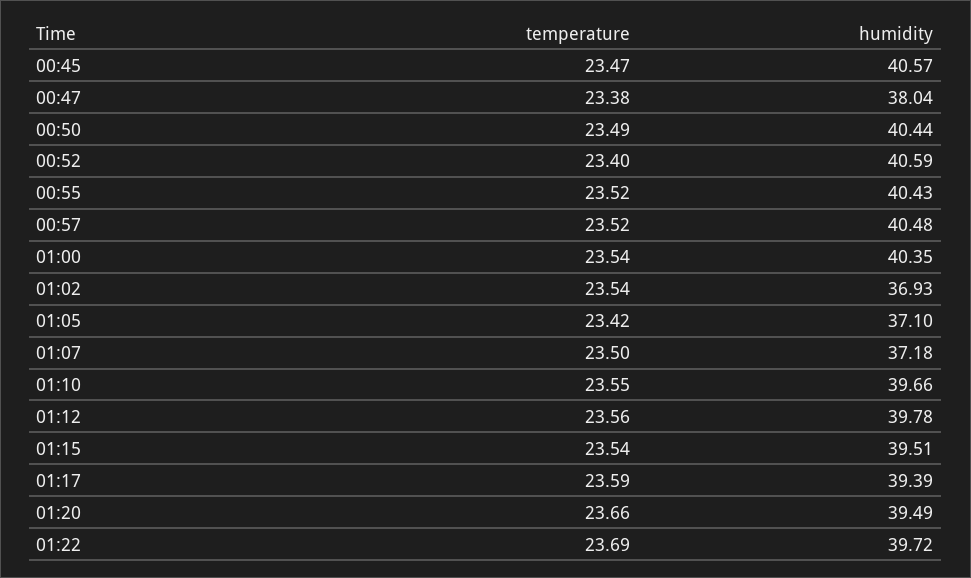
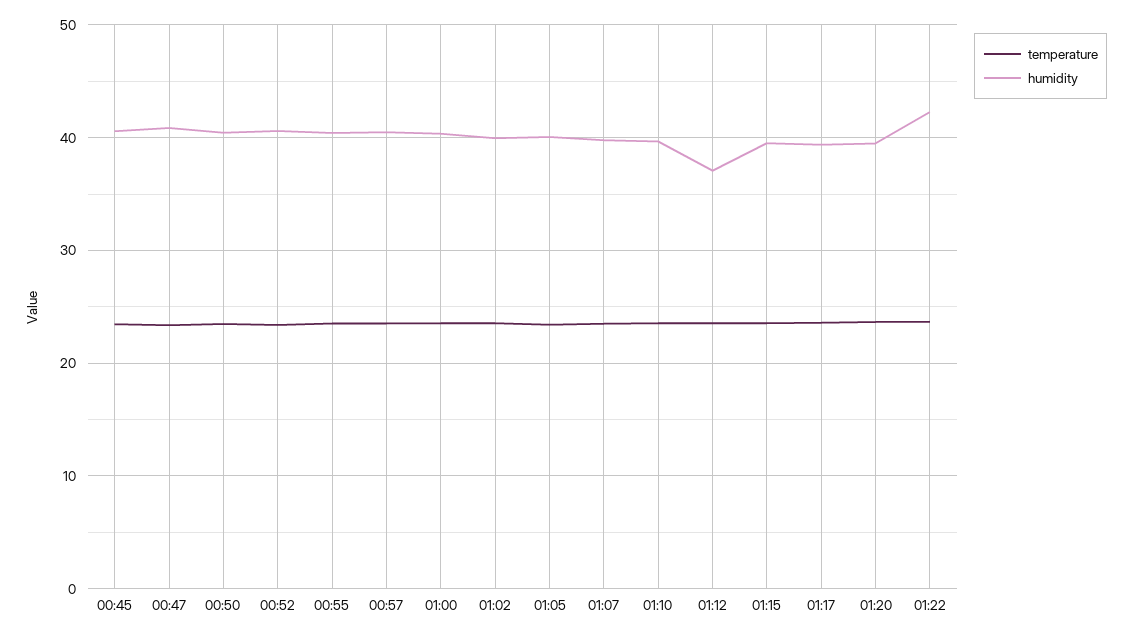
humidity, 00:47: 38.04 -> 41
humidity, 01:02: 36.93 -> 40
humidity, 01:05: 37.1 -> 40
humidity, 01:07: 37.18 -> 40
humidity, 01:12: 39.78 -> 37
humidity, 01:22: 39.72 -> 42

